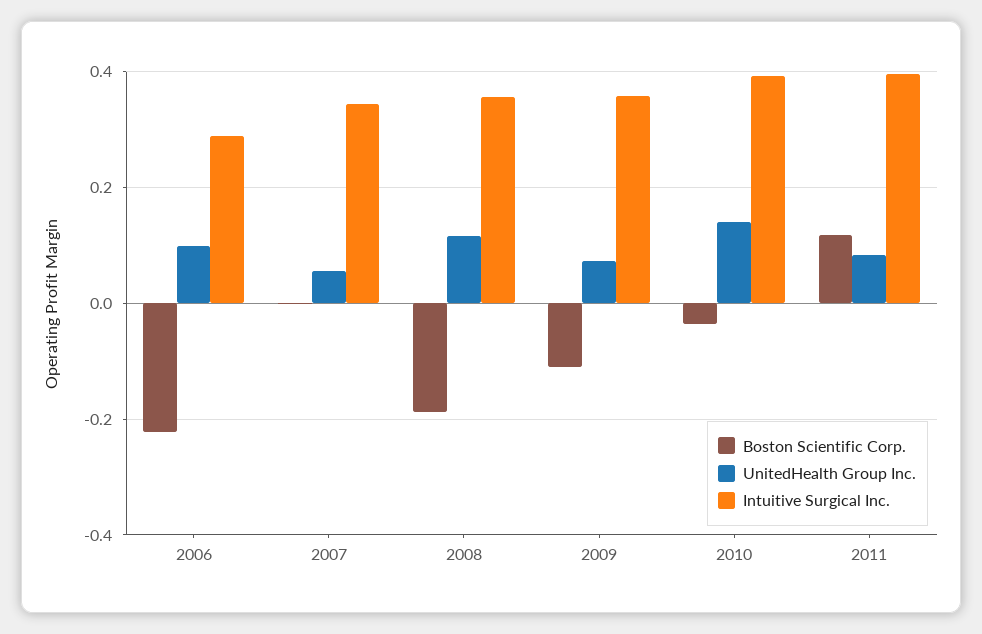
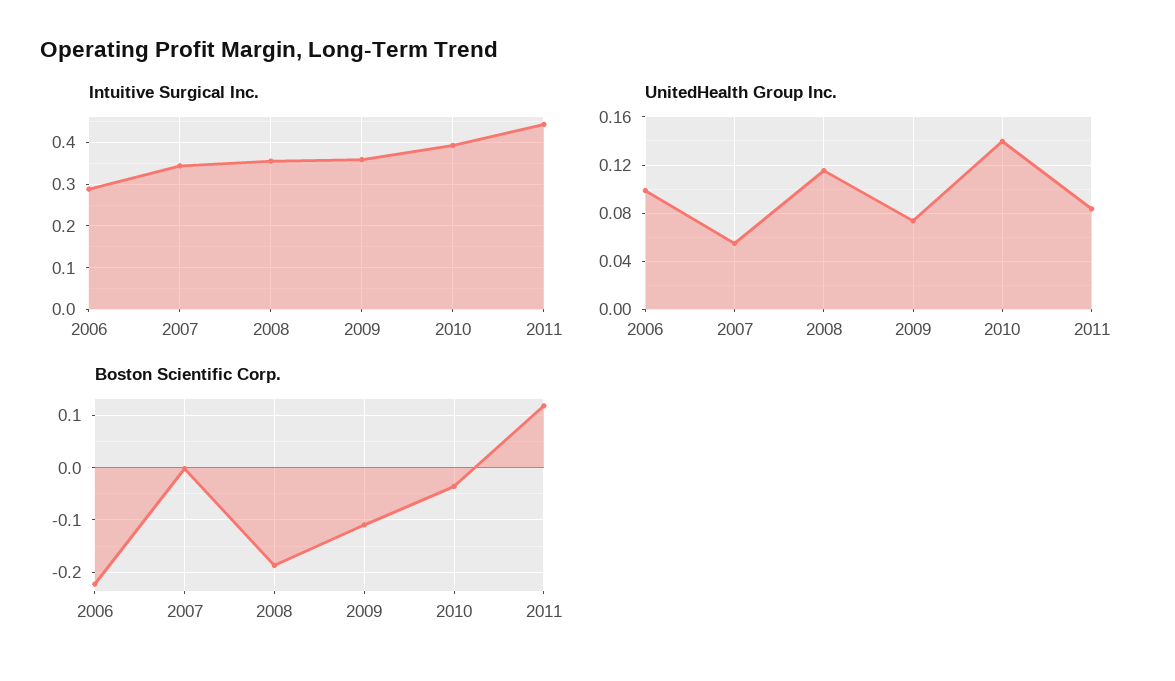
Intuitive Surgical Inc., 2011: 0.4 -> 0.44

